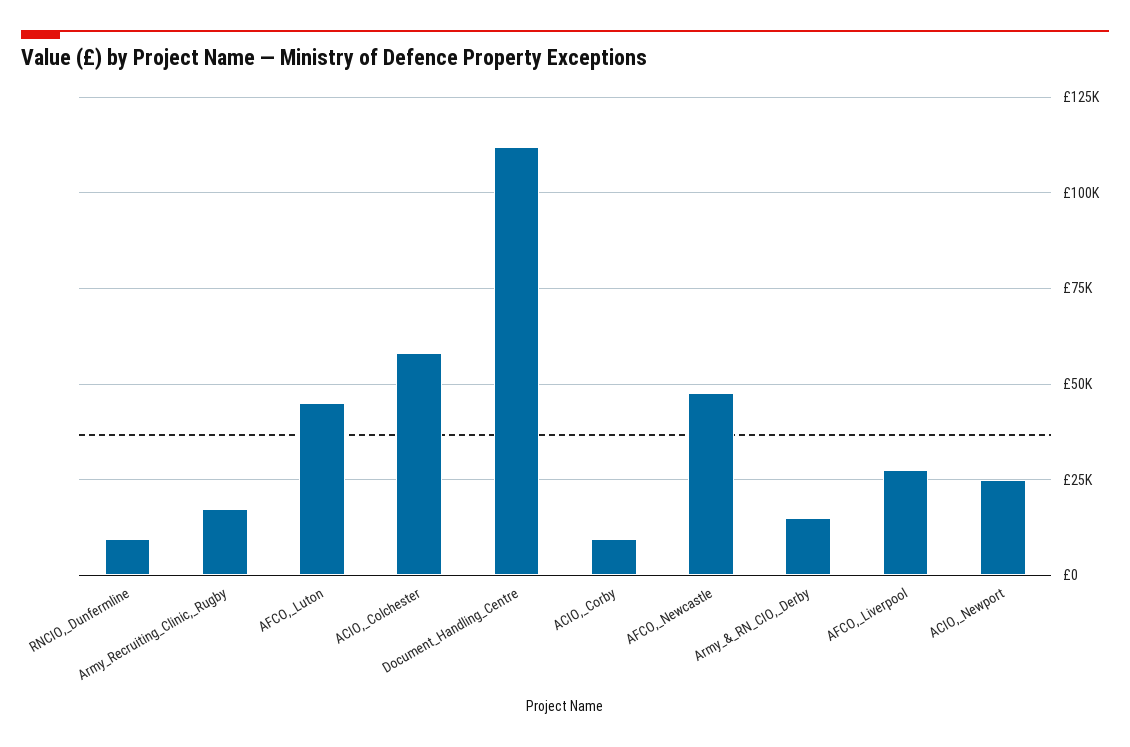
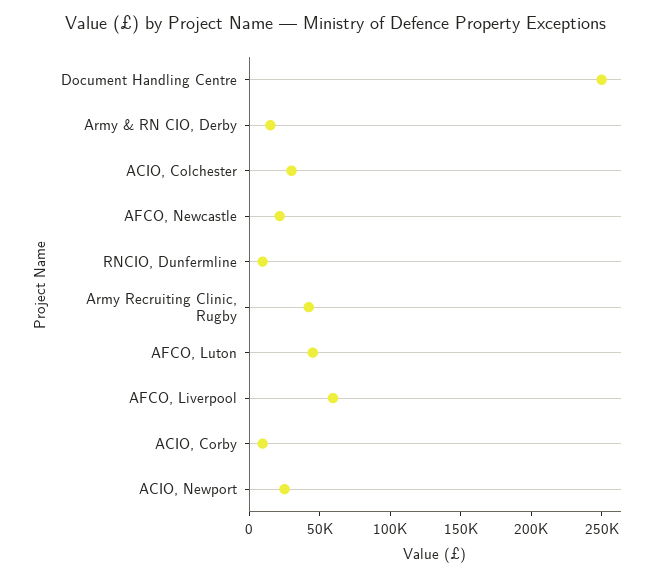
Army_Recruiting_Clinic,_Rugby: 17500 -> 40000
ACIO,_Colchester: 57500 -> 30000
Document_Handling_Centre: 112500 -> 250000
AFCO,_Newcastle: 47500 -> 20000
AFCO,_Liverpool: 27500 -> 60000

